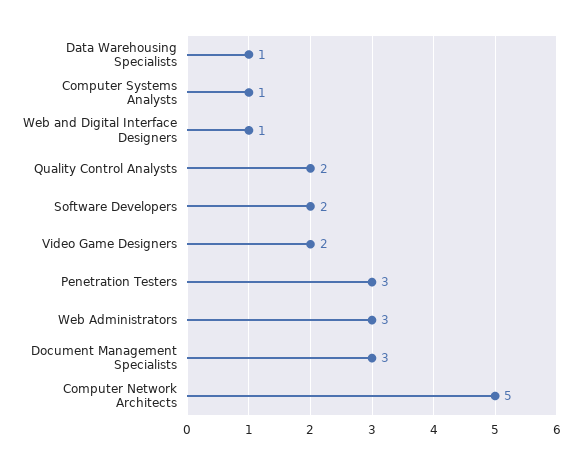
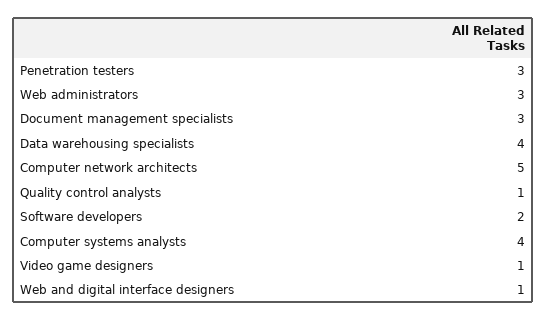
Data Warehousing Specialists: 1 -> 4
Computer Systems Analysts: 1 -> 4
Quality Control Analysts: 2 -> 1
Video Game Designers: 2 -> 1

